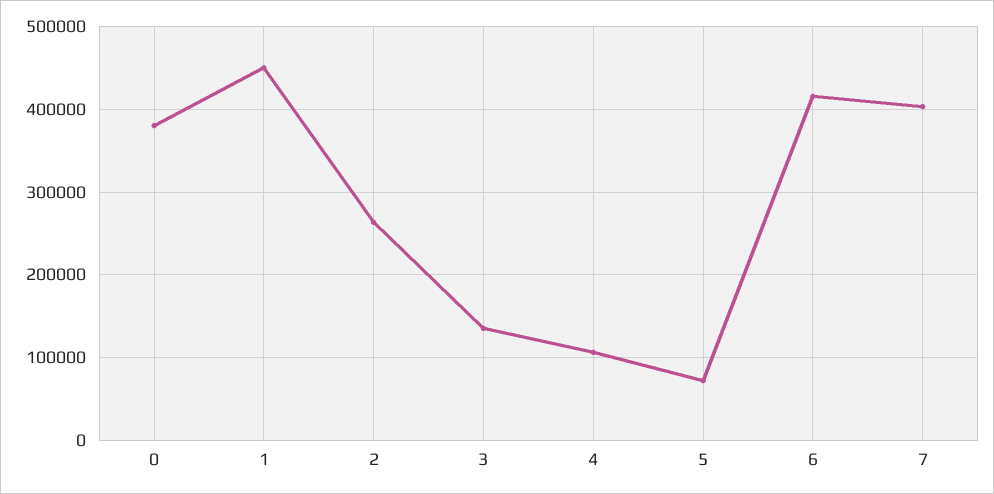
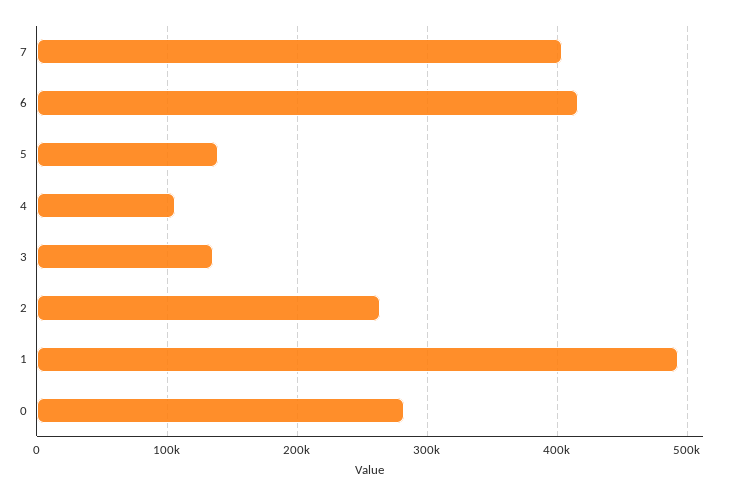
0: 380000 -> 280000
1: 450000 -> 490000
5: 70000 -> 140000

